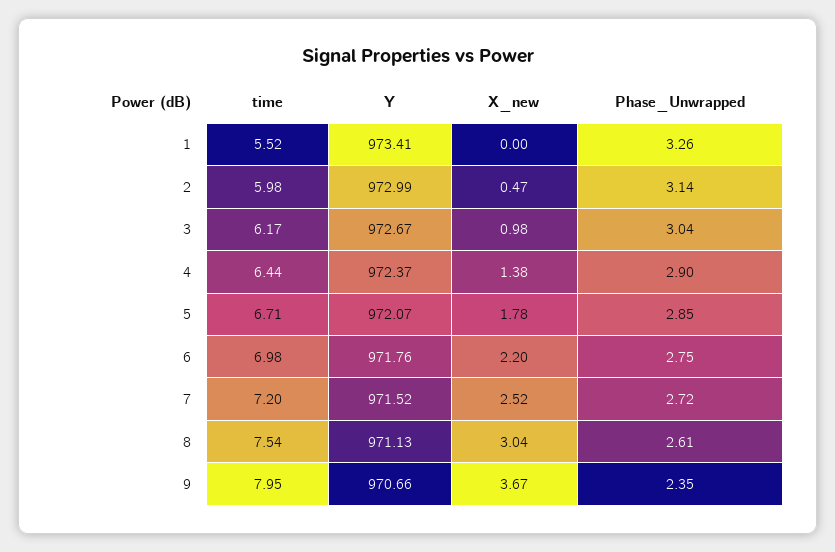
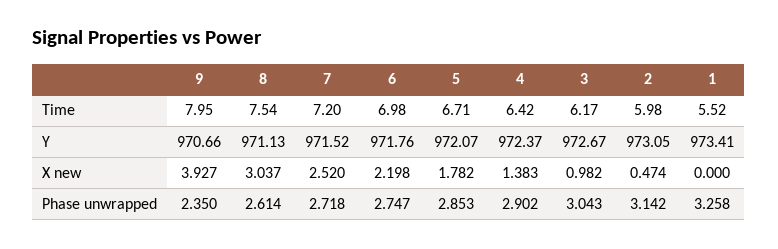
Y, 2: 972.99 -> 973.05
time, 4: 6.44 -> 6.42
X_new, 9: 3.67 -> 3.927

